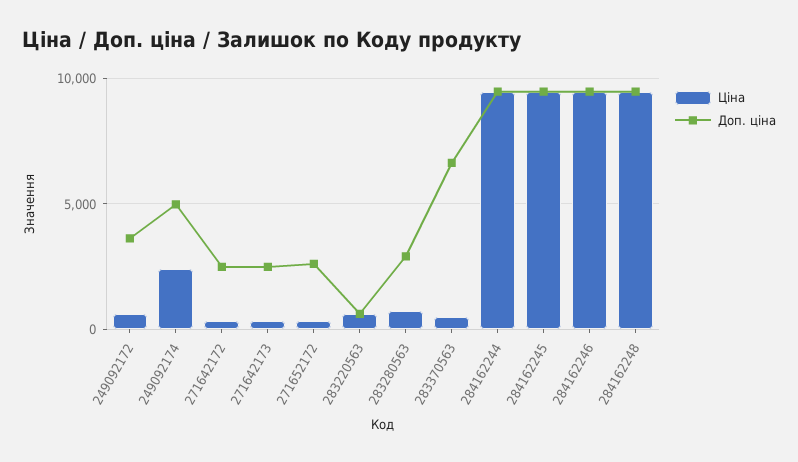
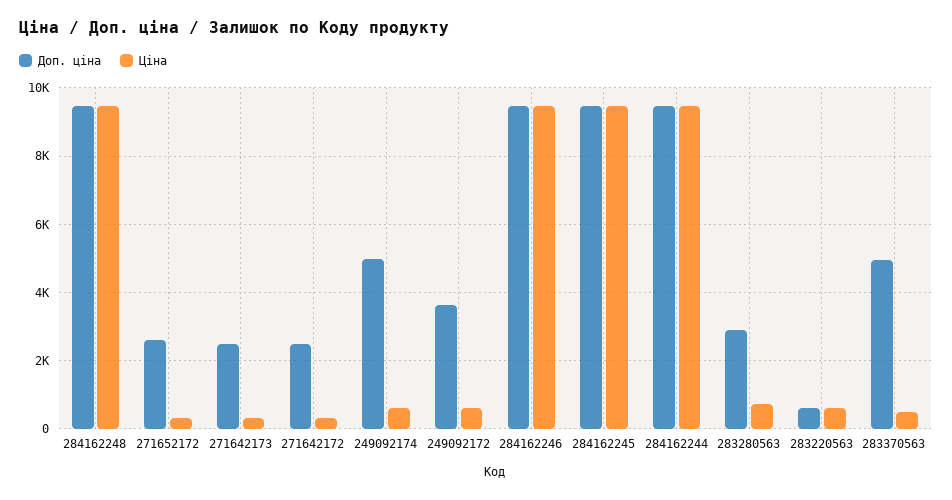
Ціна, 249092174: 2500 -> 600
Доп. ціна, 283370563: 6500 -> 5000

